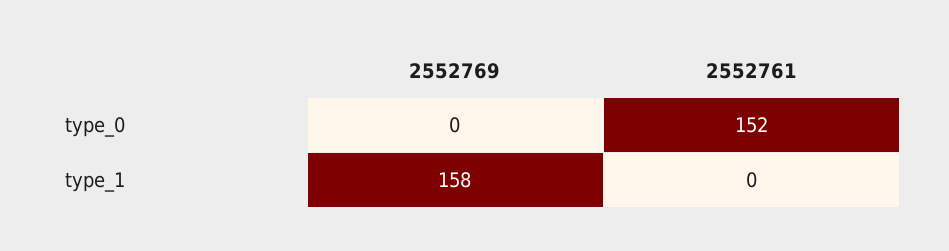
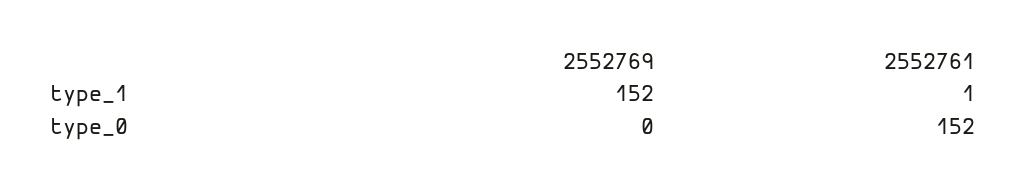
2552769, type_1: 158 -> 152
2552761, type_1: 0 -> 1

